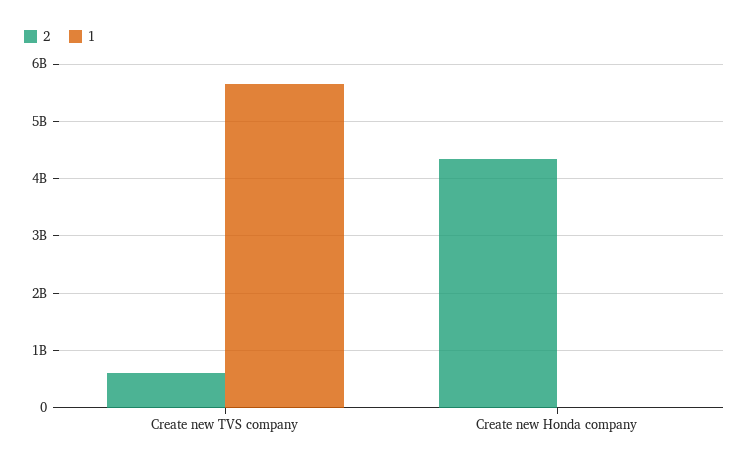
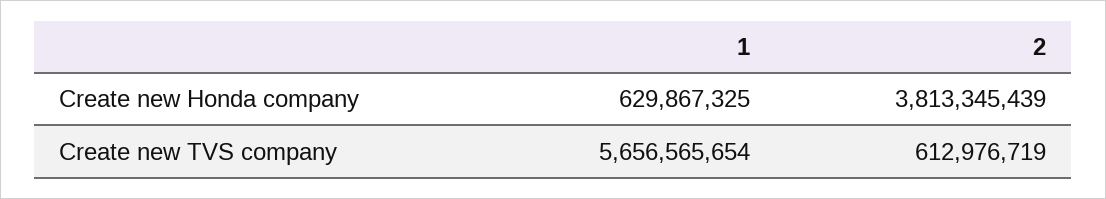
2, Create new Honda company: 4400000000 -> 3813345439
1, Create new Honda company: 0 -> 629867325

